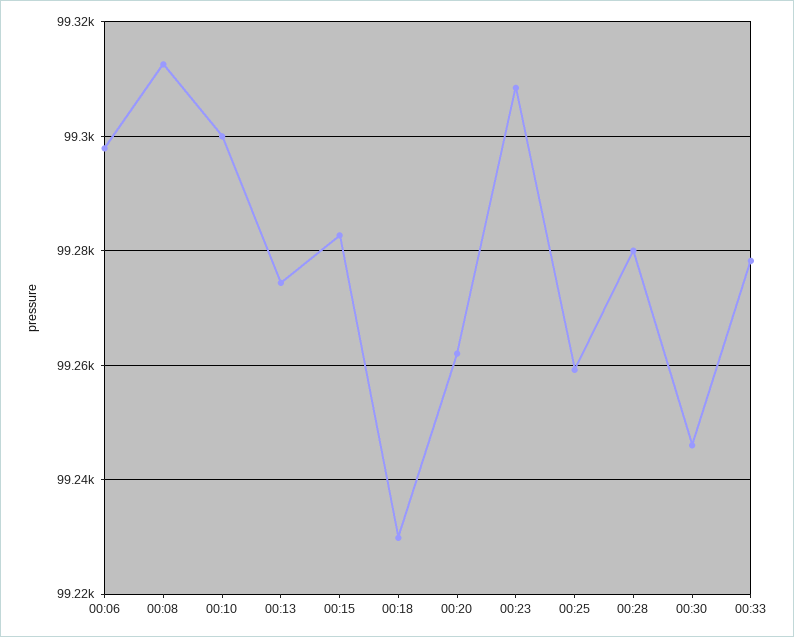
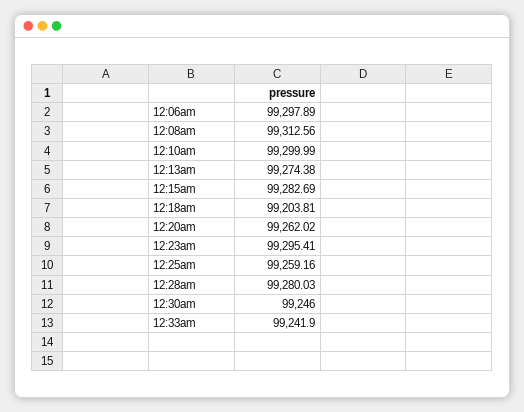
00:18: 99230 -> 99203.81
00:23: 99308 -> 99295.41
00:33: 99278 -> 99241.9

